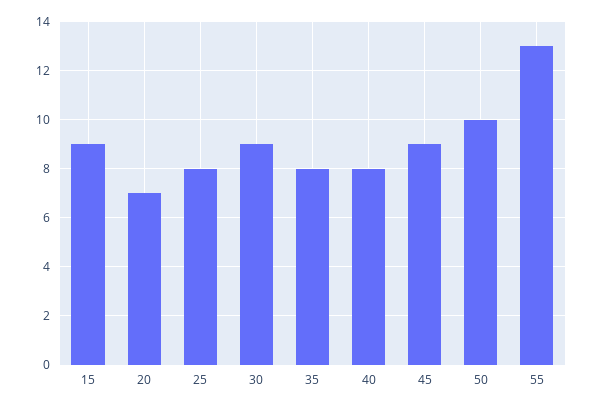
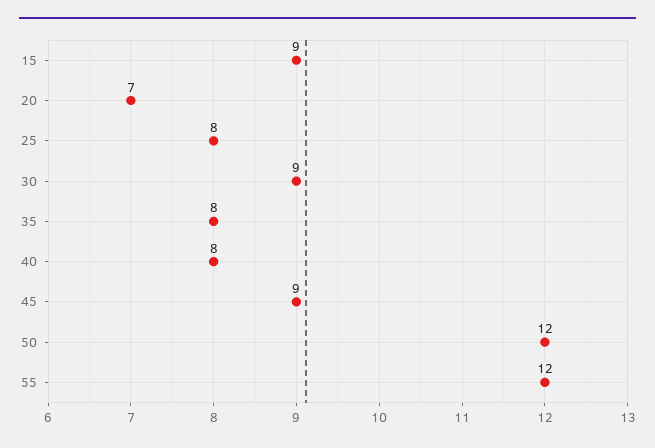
50: 10 -> 12
55: 13 -> 12

